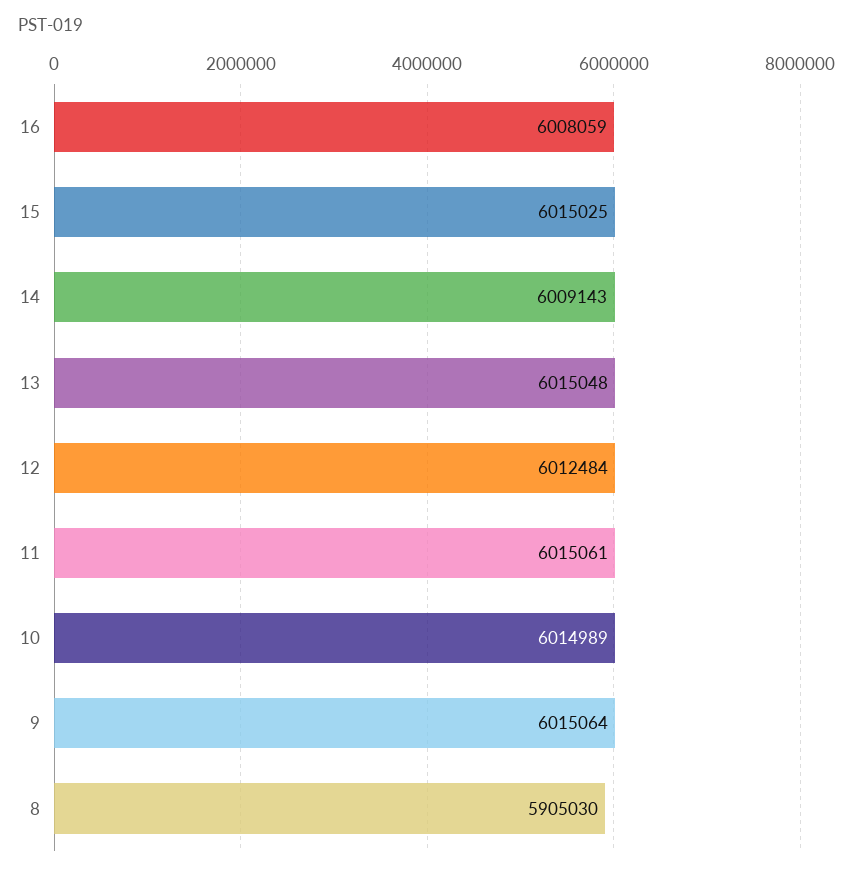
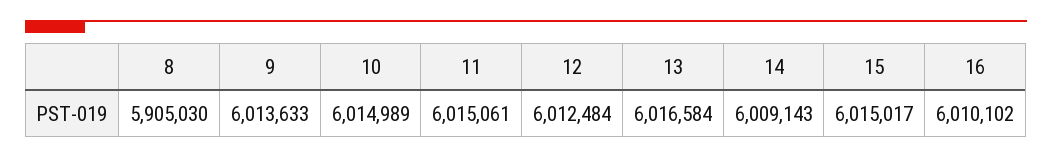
16: 6008059 -> 6010102
15: 6015025 -> 6015017
13: 6015048 -> 6016584
9: 6015064 -> 6013633

